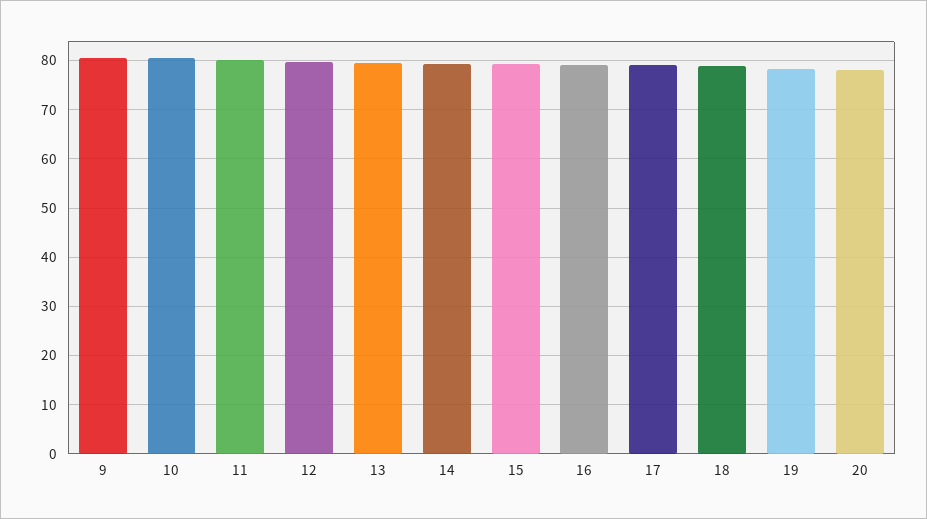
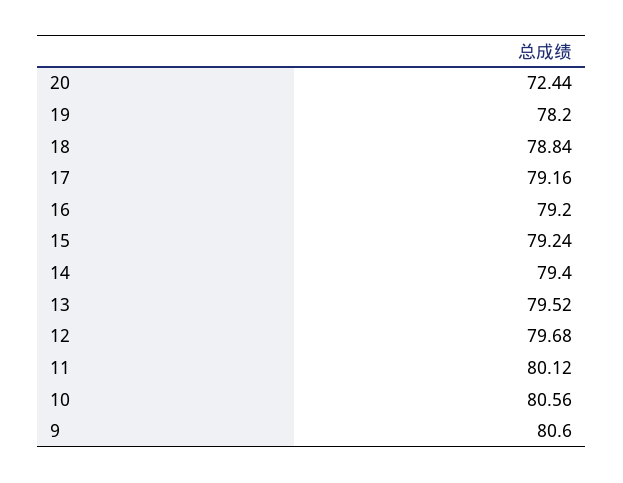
20: 78 -> 72.44

